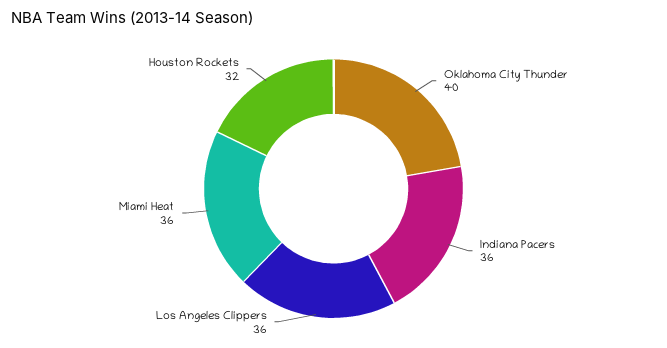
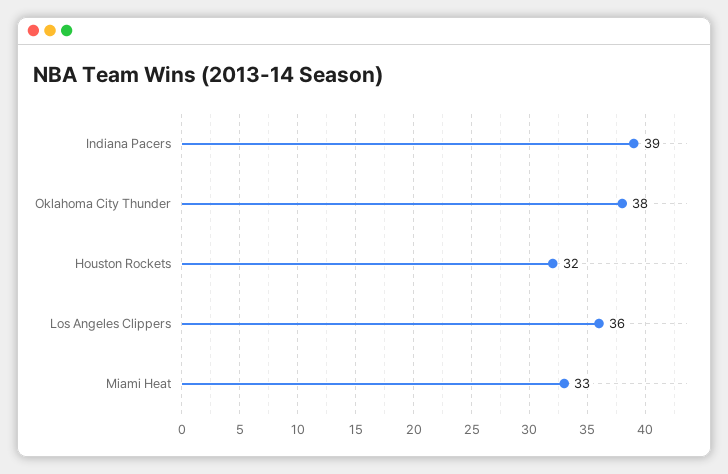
Oklahoma City Thunder: 40 -> 38
Indiana Pacers: 36 -> 39
Miami Heat: 36 -> 33

